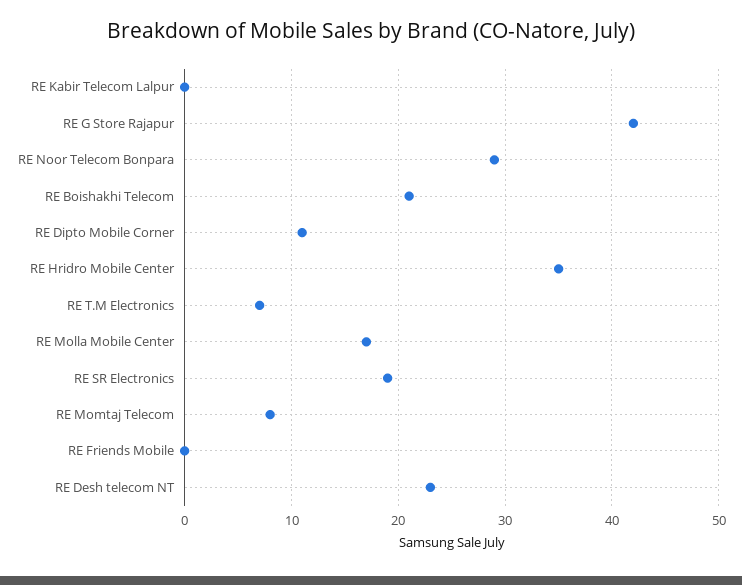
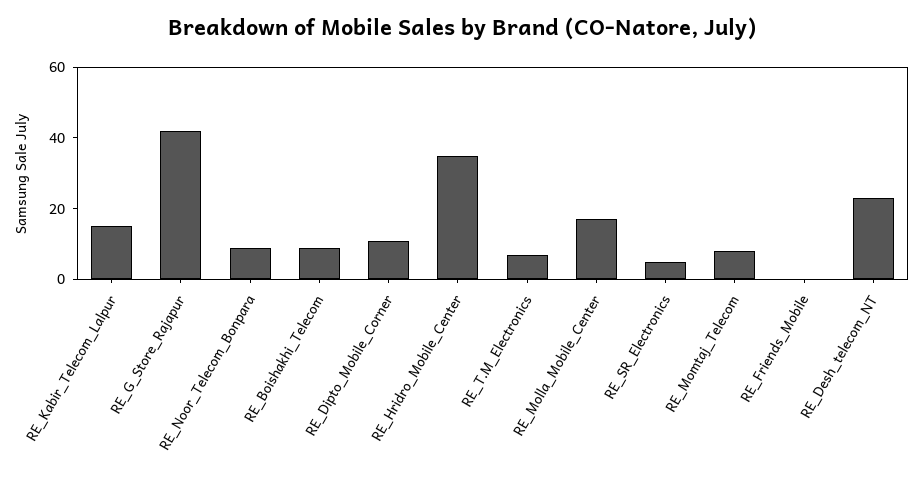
RE Kabir Telecom Lalpur: 0 -> 15
RE Noor Telecom Bonpara: 29 -> 10
RE Boishakhi Telecom: 21 -> 10
RE SR Electronics: 19 -> 5

